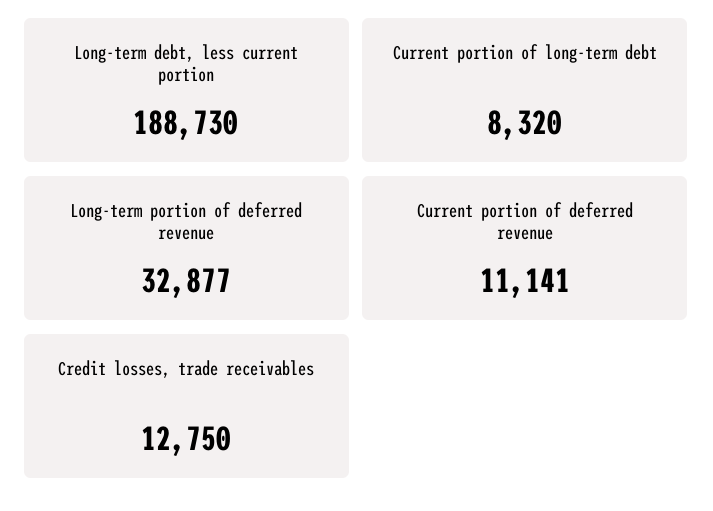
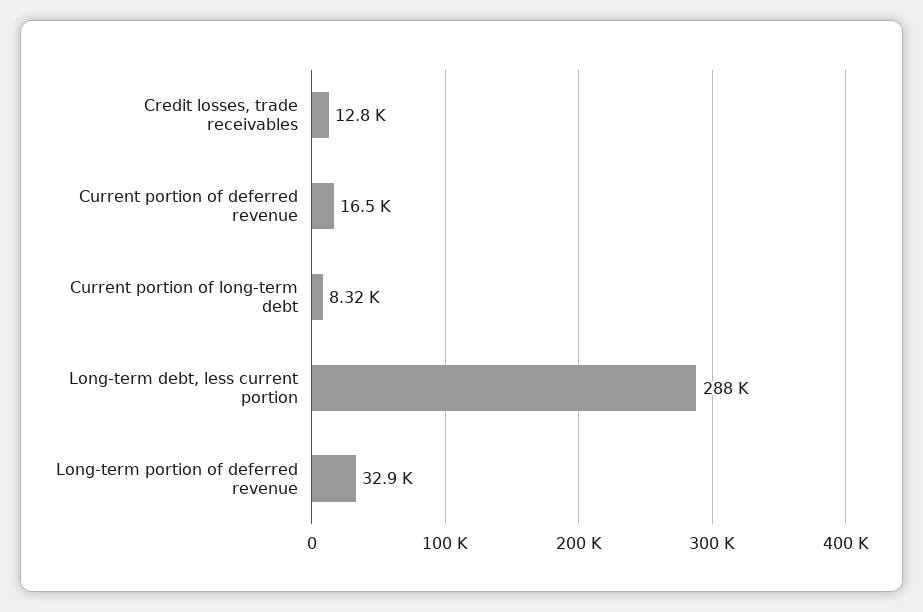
Long-term debt, less current portion: 188730 -> 288000
Current portion of deferred revenue: 11141 -> 16500

